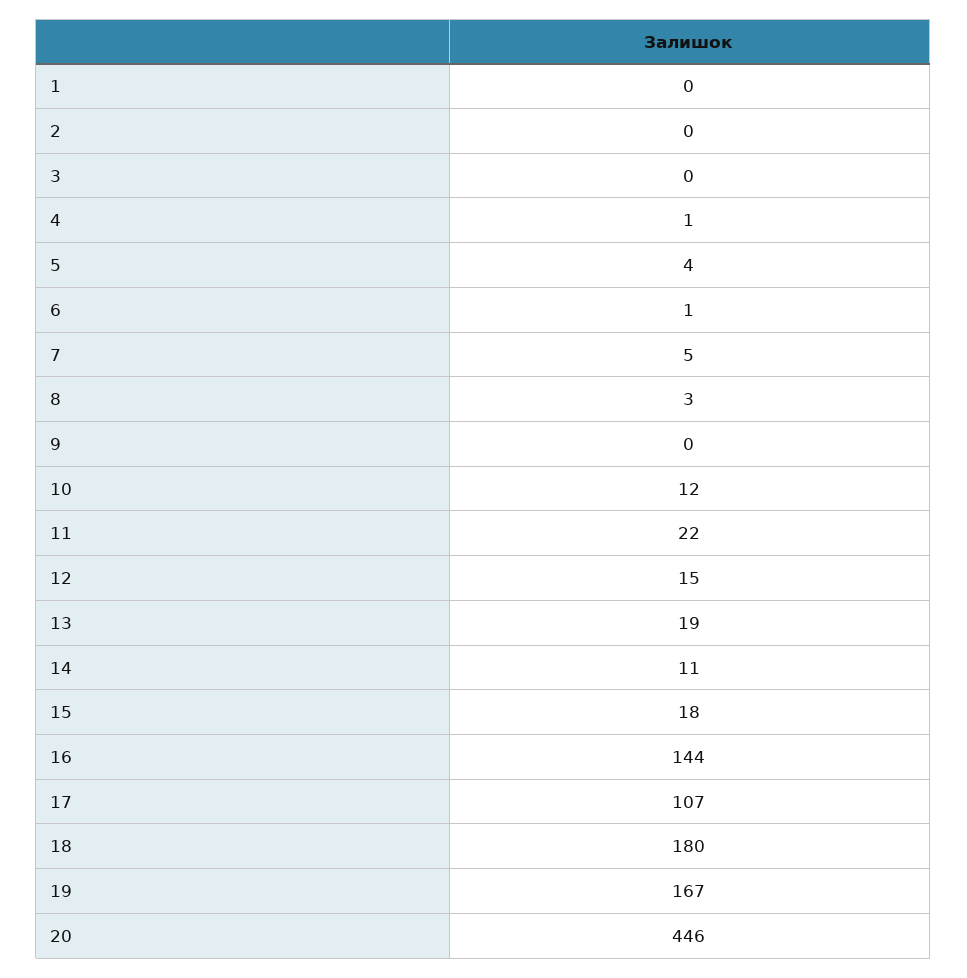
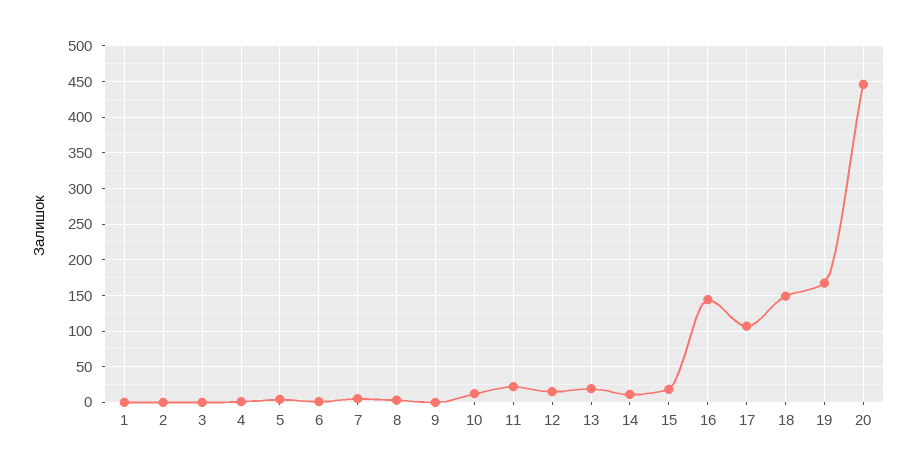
18: 180 -> 150

